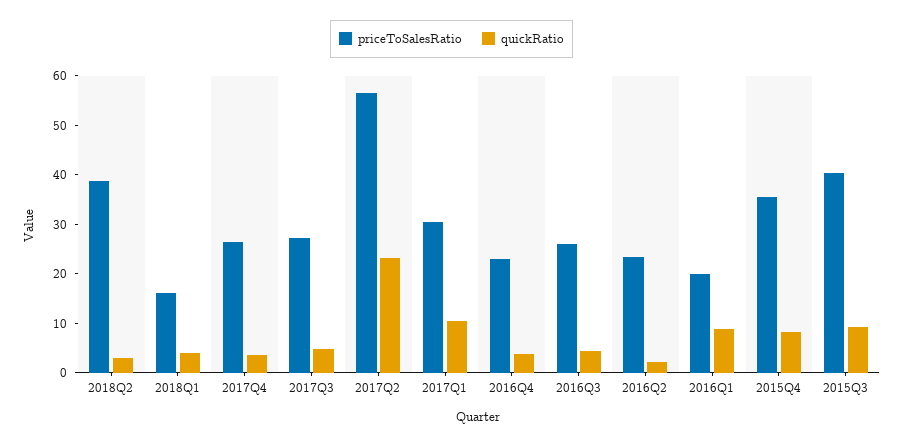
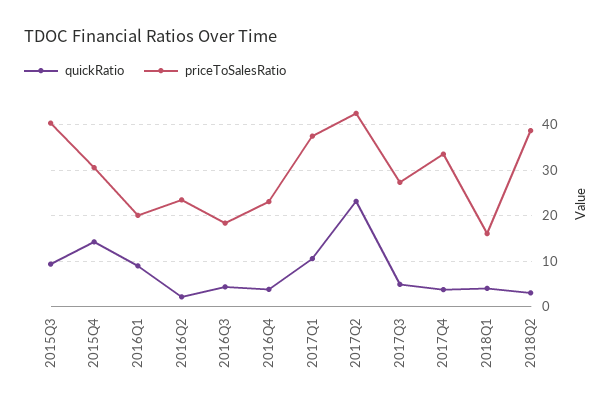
priceToSalesRatio, 2017Q4: 26 -> 34
priceToSalesRatio, 2017Q2: 56 -> 42
priceToSalesRatio, 2017Q1: 30 -> 38
priceToSalesRatio, 2016Q3: 26 -> 18
priceToSalesRatio, 2015Q4: 36 -> 30
quickRatio, 2015Q4: 8 -> 14

